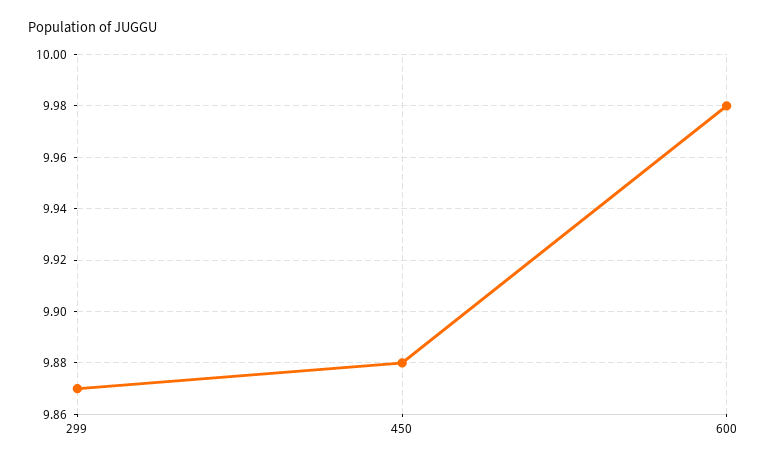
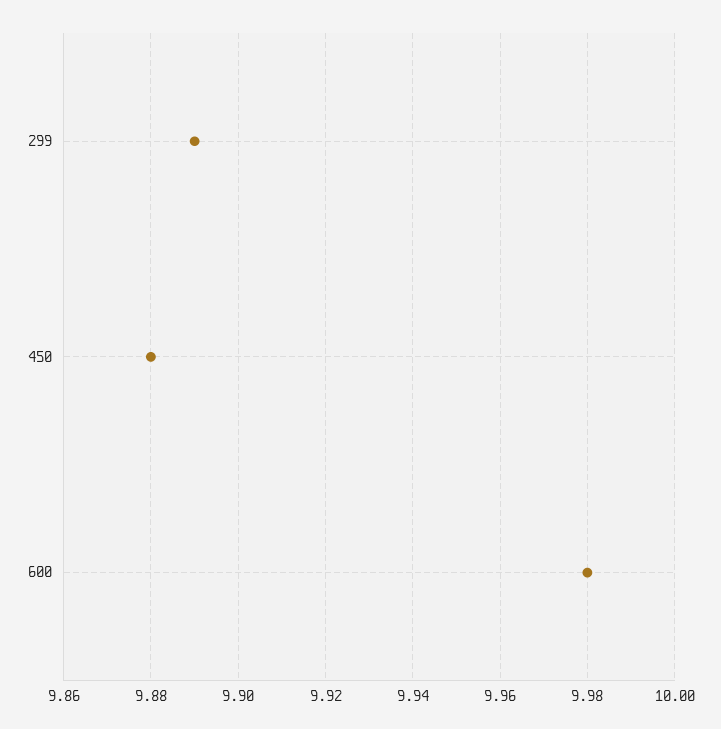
299: 9.87 -> 9.89

